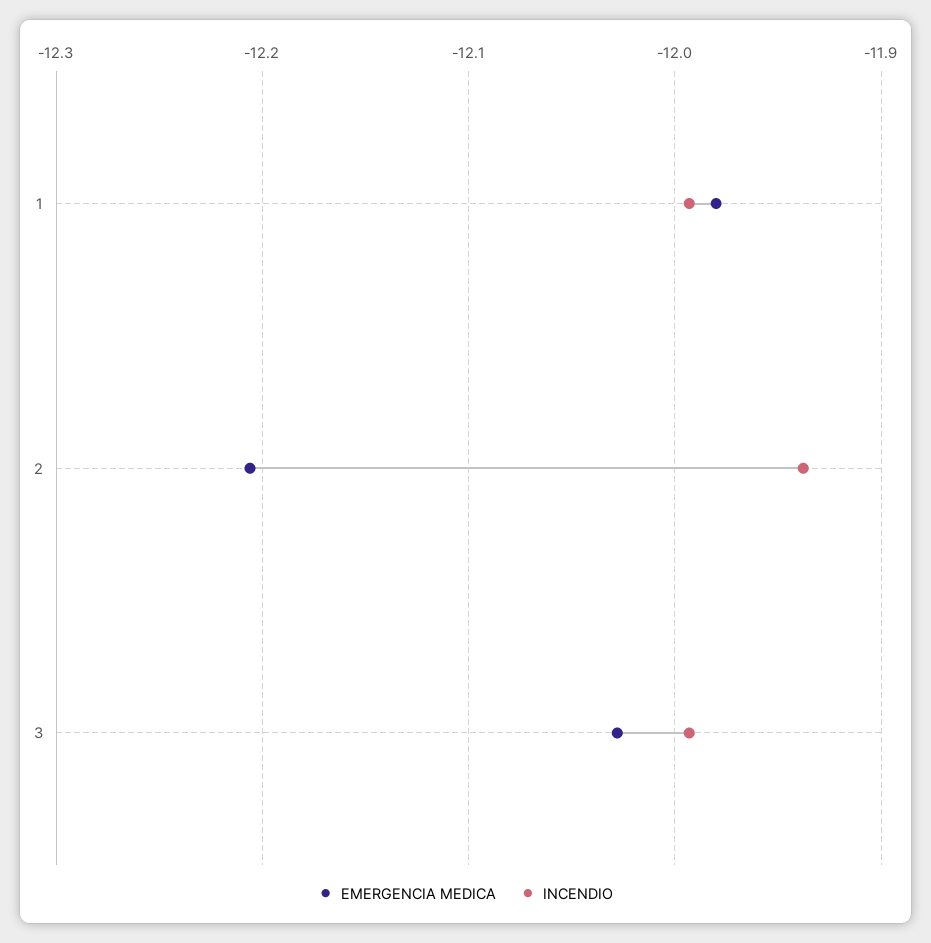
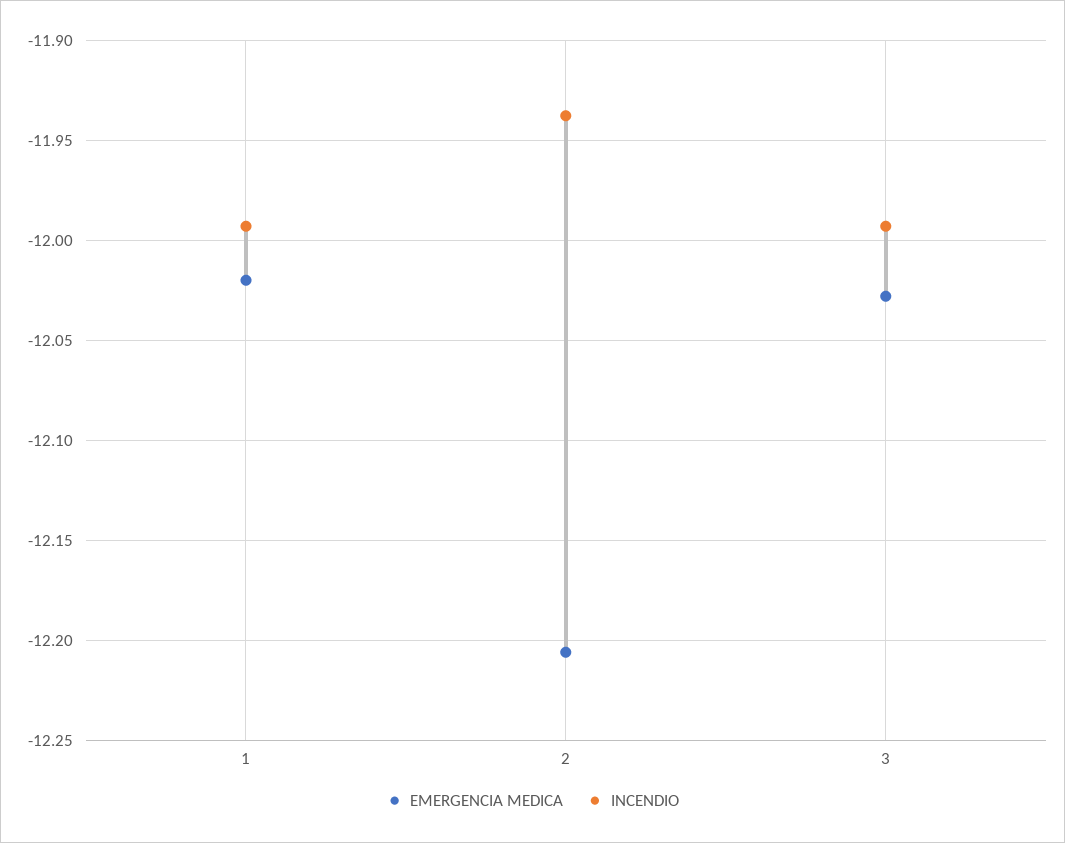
EMERGENCIA MEDICA, 1: -11.98 -> -12.02

